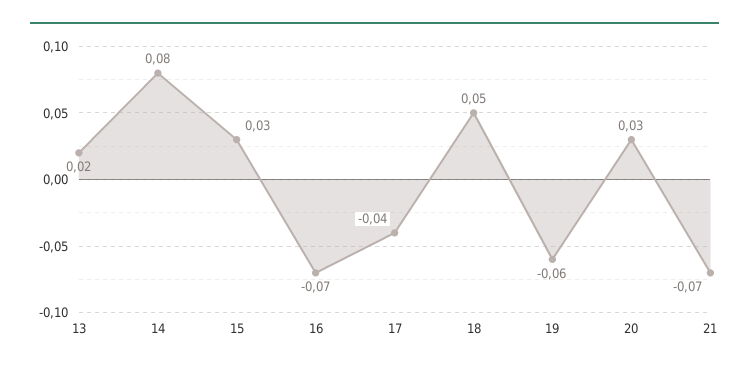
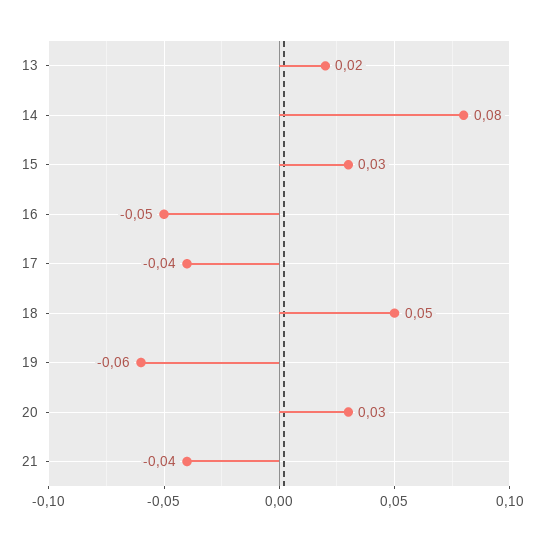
16: -0.07 -> -0.05
21: -0.07 -> -0.04

